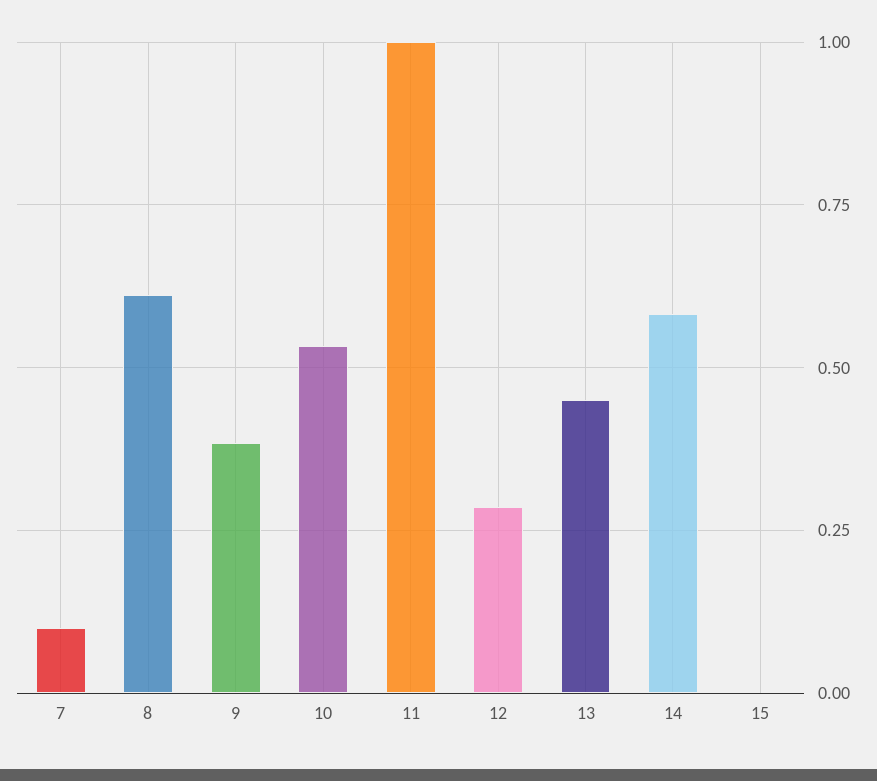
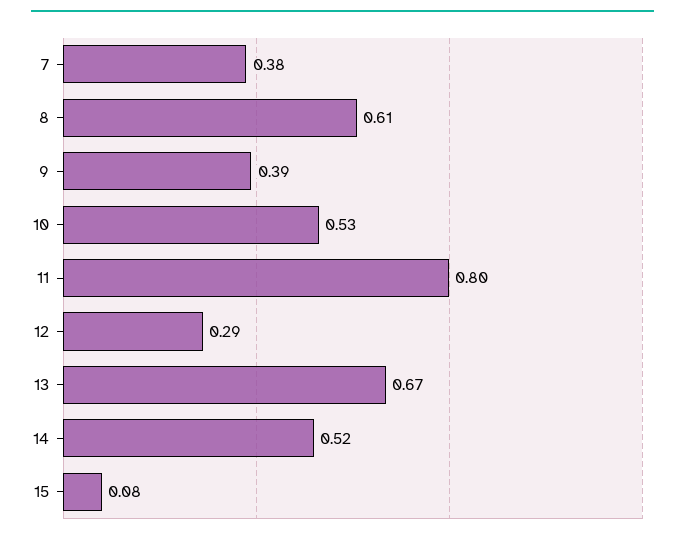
7: 0.1 -> 0.38
11: 1 -> 0.8
13: 0.45 -> 0.67
14: 0.575 -> 0.52
15: 0 -> 0.08

